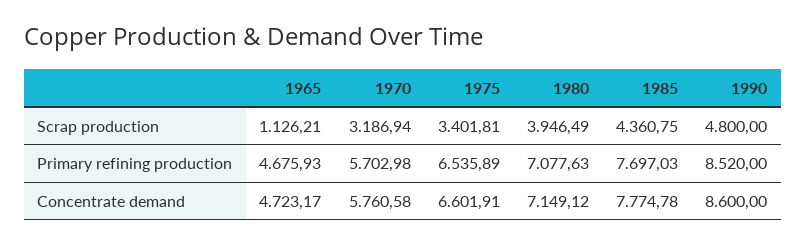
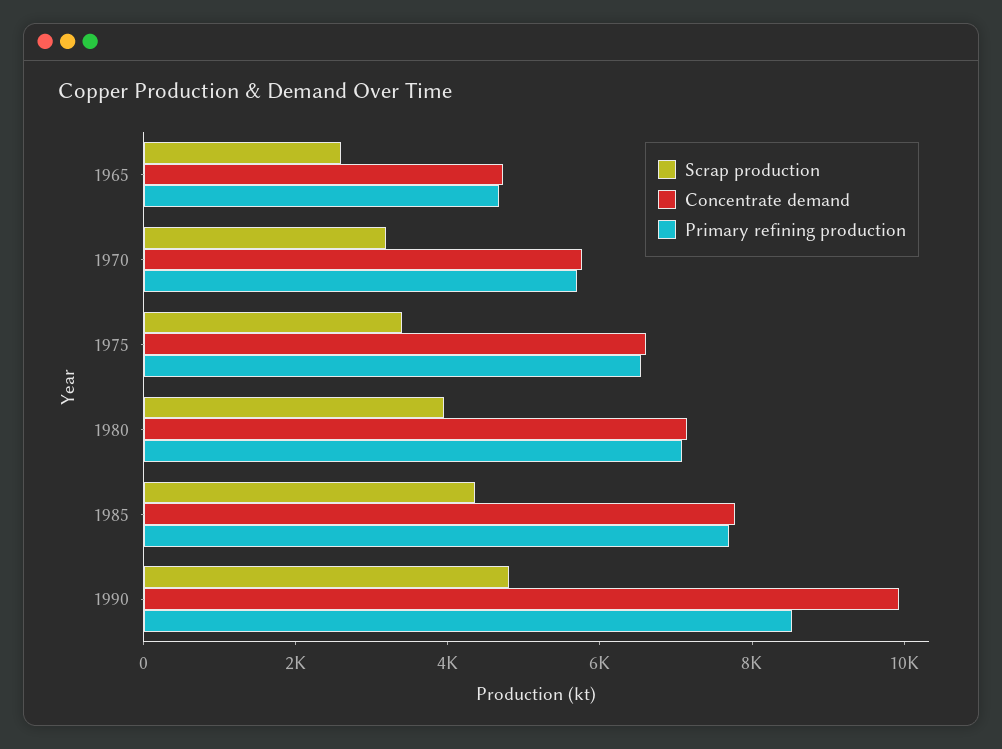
Scrap production, 1965: 1126.21 -> 2500
Concentrate demand, 1990: 8600 -> 10000

